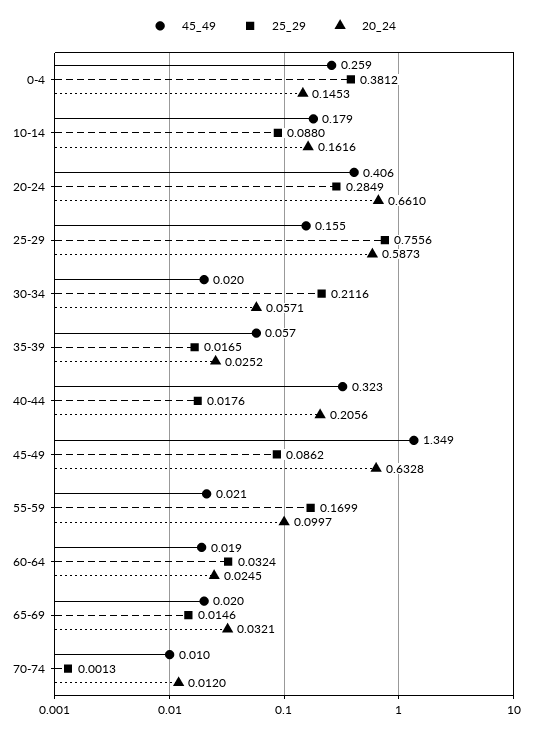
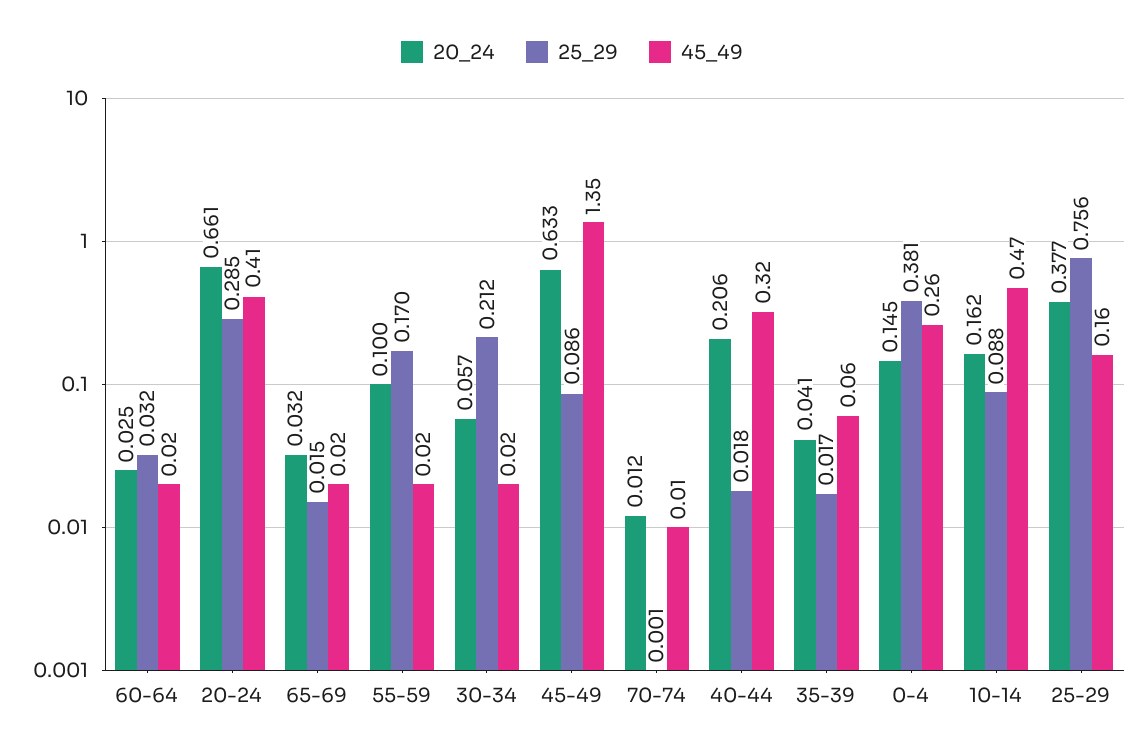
45_49, 10-14: 0.179 -> 0.47
20_24, 25-29: 0.5873 -> 0.377
20_24, 35-39: 0.0252 -> 0.041

